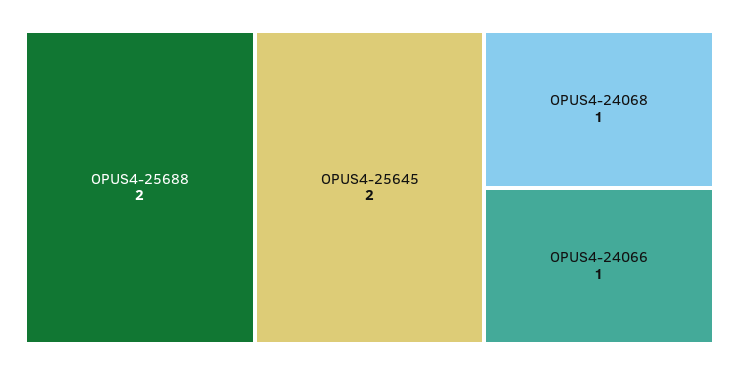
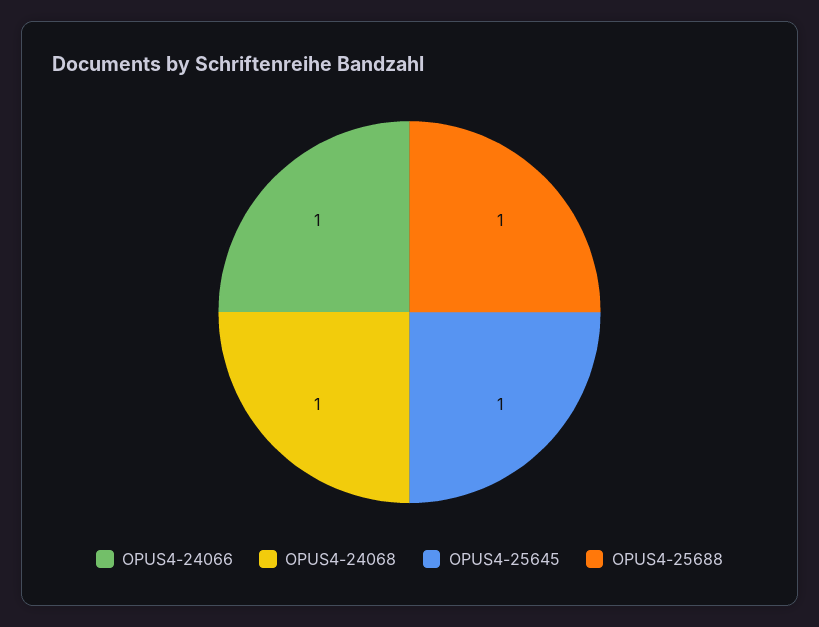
OPUS4-25688: 2 -> 1
OPUS4-25645: 2 -> 1

